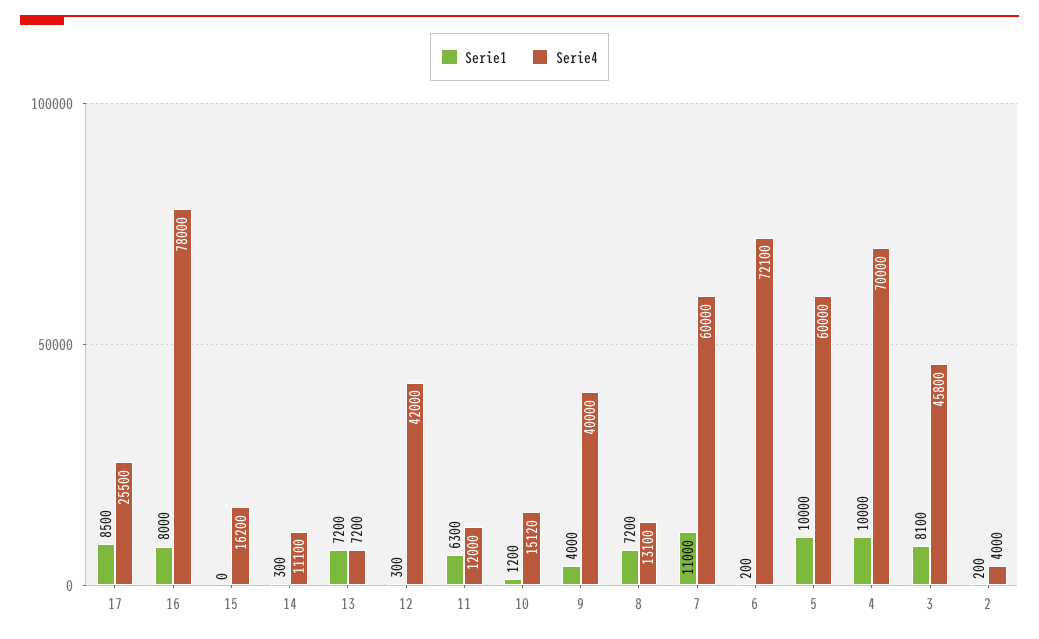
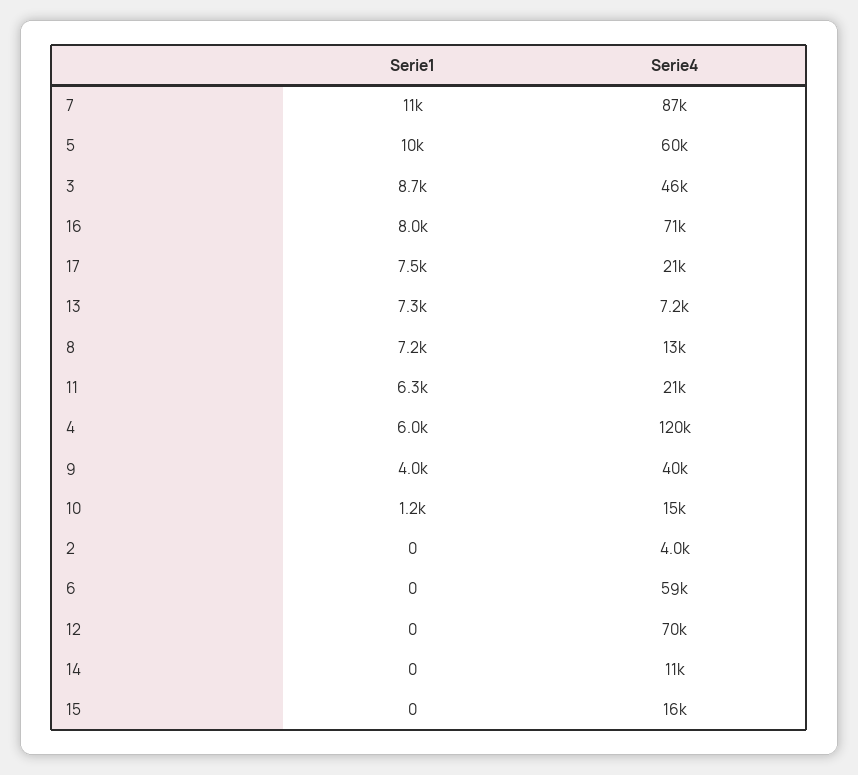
Serie1, 17: 8500 -> 7500
Serie4, 17: 25500 -> 21000
Serie4, 16: 78000 -> 71000
Serie1, 14: 300 -> 0
Serie1, 13: 7200 -> 7300
Serie1, 12: 300 -> 0
Serie4, 12: 42000 -> 70000
Serie4, 11: 12000 -> 21000
Serie4, 7: 60000 -> 87000
Serie1, 6: 200 -> 0
Serie4, 6: 72100 -> 59000
Serie1, 4: 10000 -> 6000
Serie4, 4: 70000 -> 120000
Serie1, 3: 8100 -> 8700
Serie1, 2: 200 -> 0

